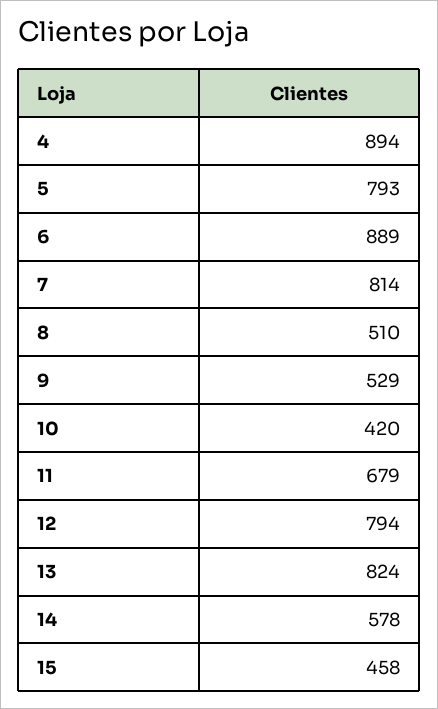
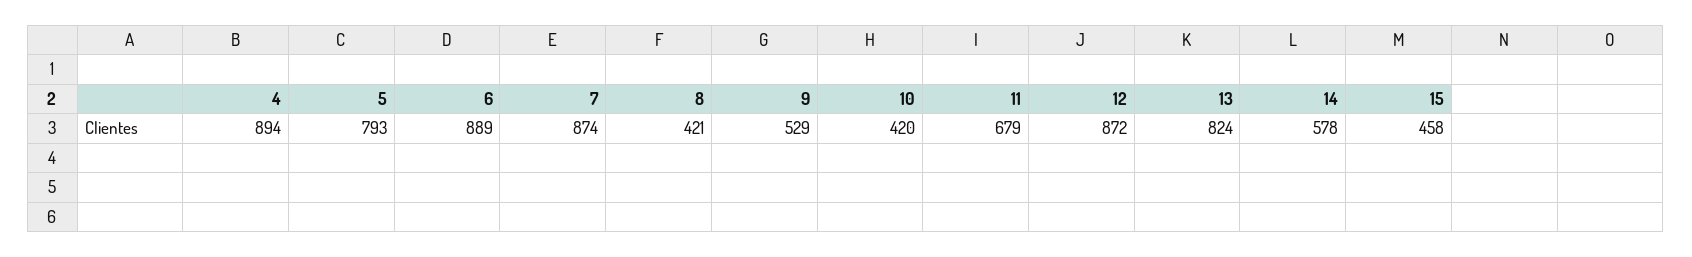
7: 814 -> 874
8: 510 -> 421
12: 794 -> 872

